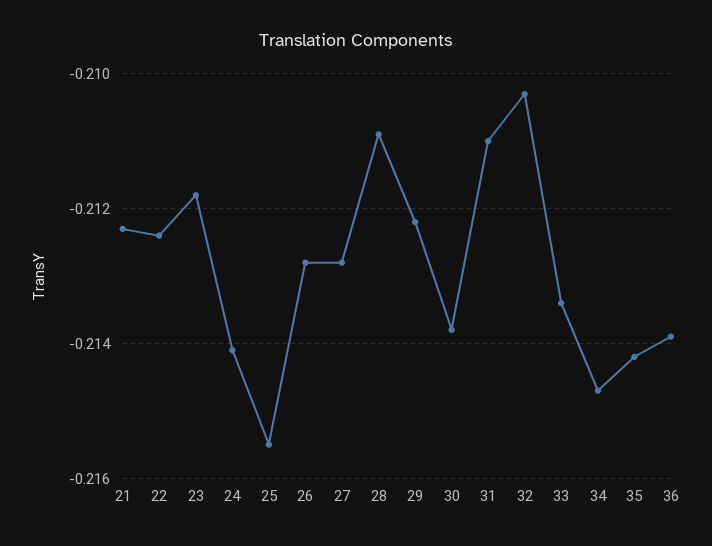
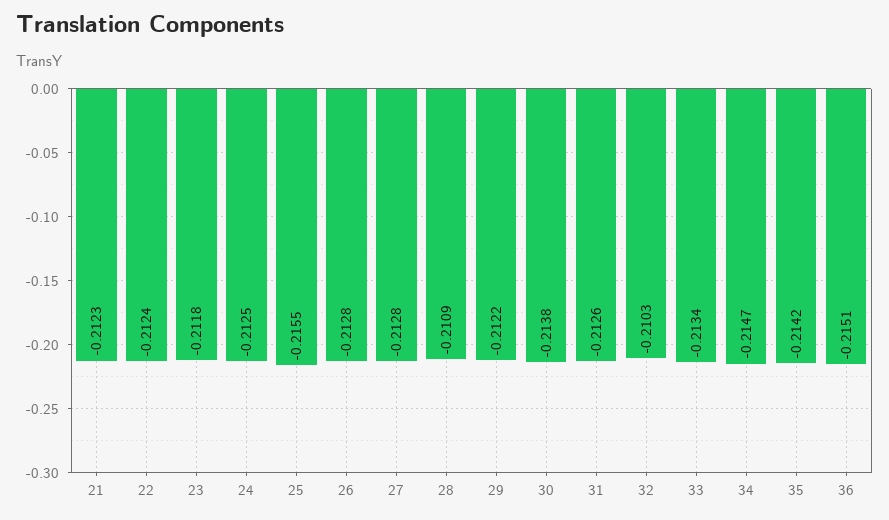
24: -0.214 -> -0.2125
31: -0.211 -> -0.2126
36: -0.214 -> -0.2151

